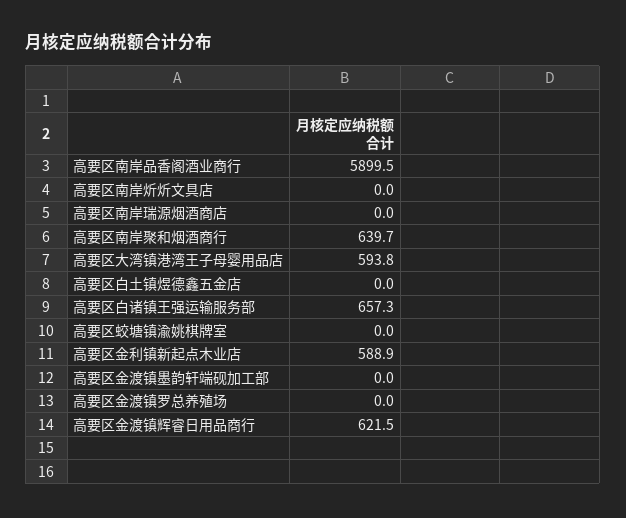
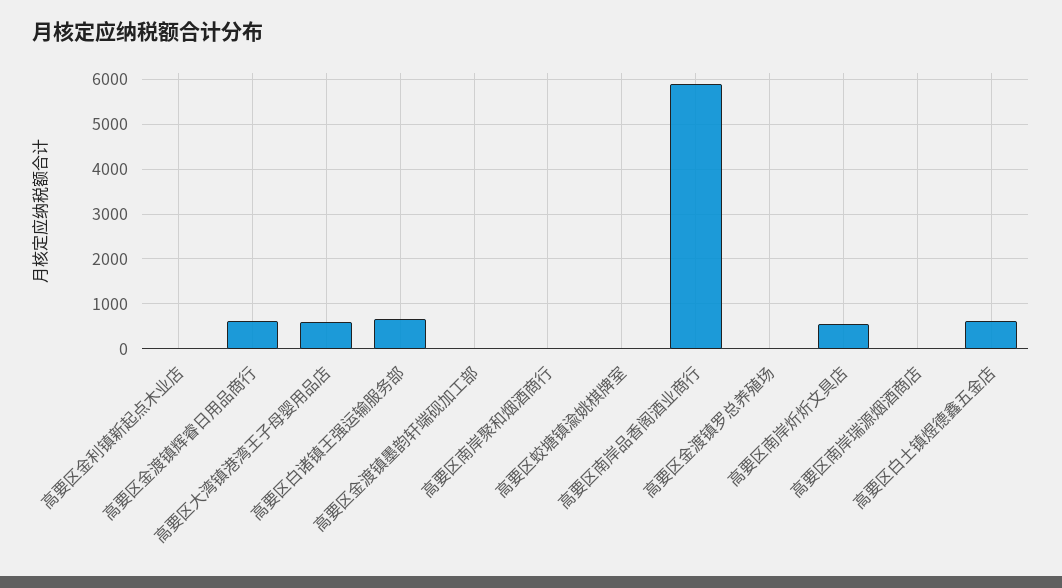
高要区南岸炘炘文具店: 0 -> 600
高要区南岸聚和烟酒商行: 639.7 -> 0
高要区白土镇煜德鑫五金店: 0 -> 600
高要区金利镇新起点木业店: 588.9 -> 0

